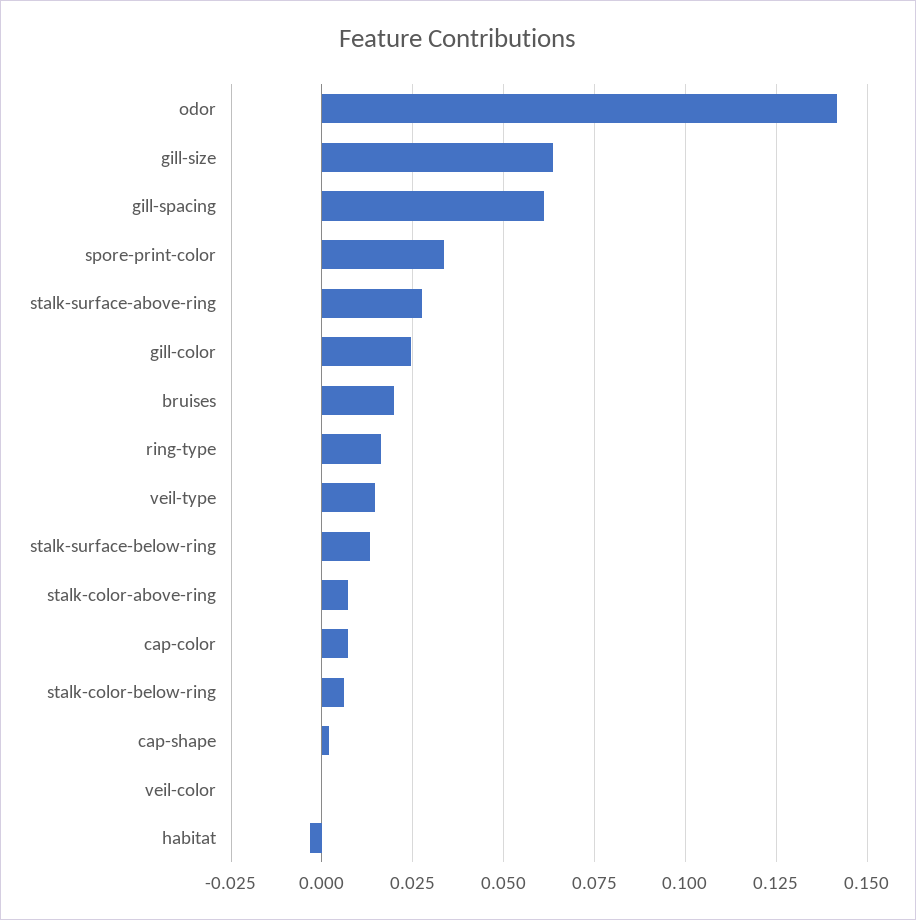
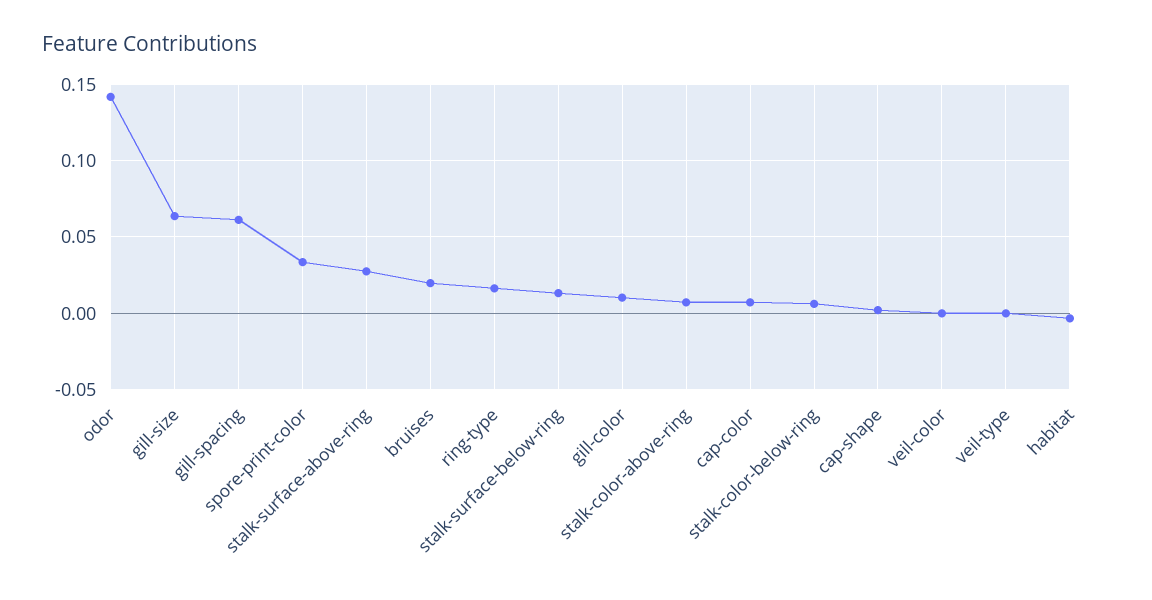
gill-color: 0.025 -> 0.01
veil-type: 0.015 -> 0

